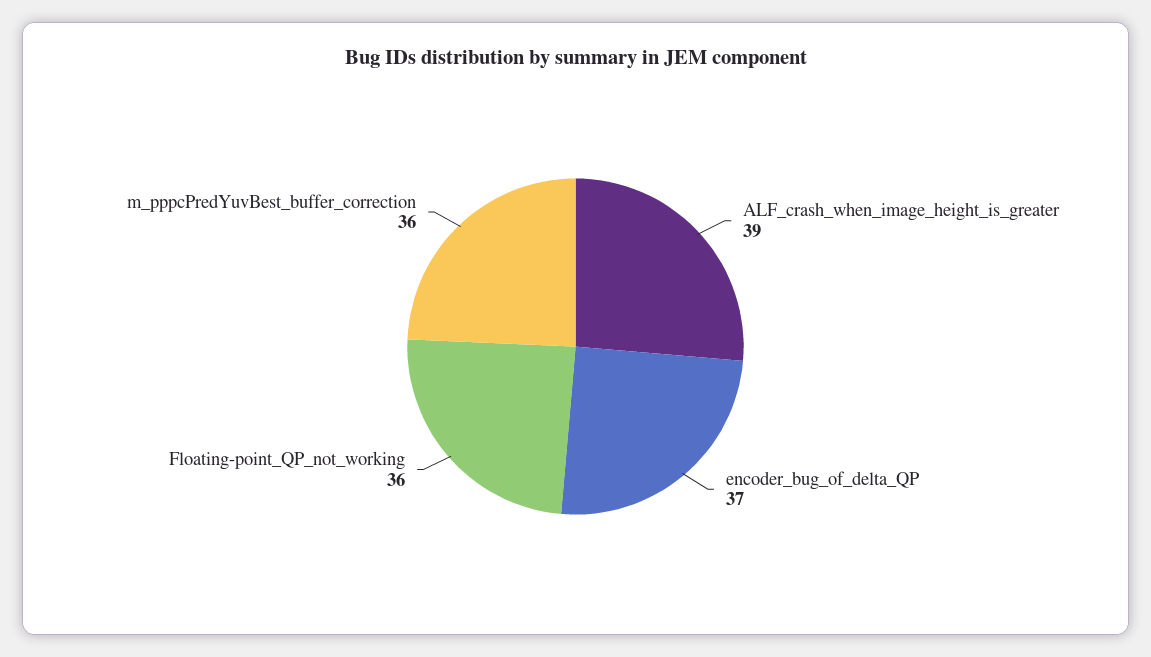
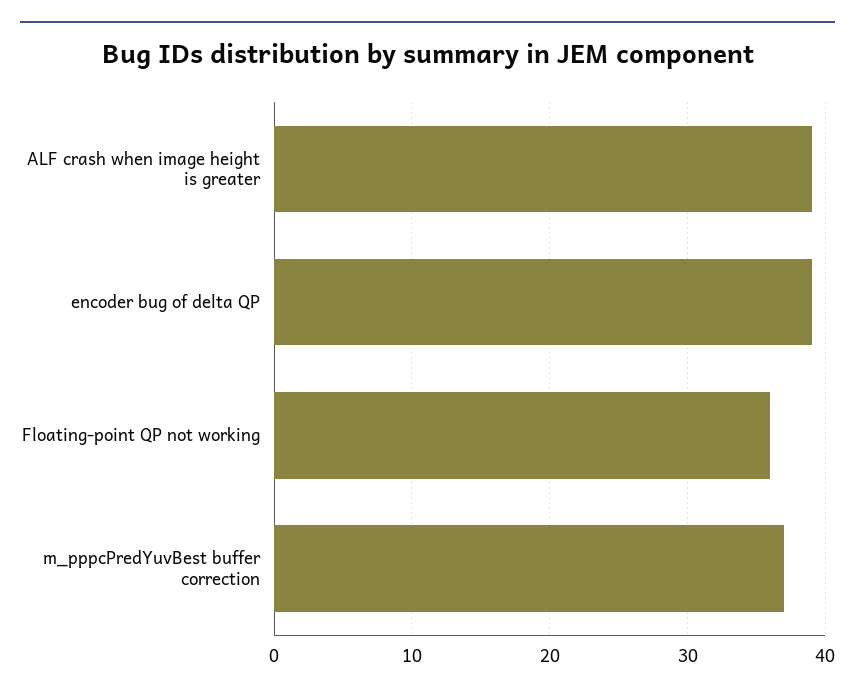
encoder_bug_of_delta_QP: 37 -> 39
m_pppcPredYuvBest_buffer_correction: 36 -> 37

